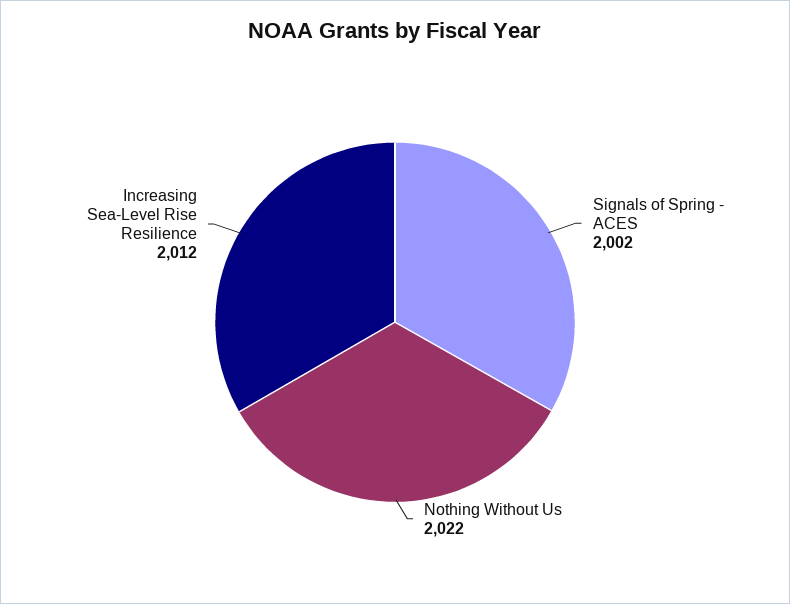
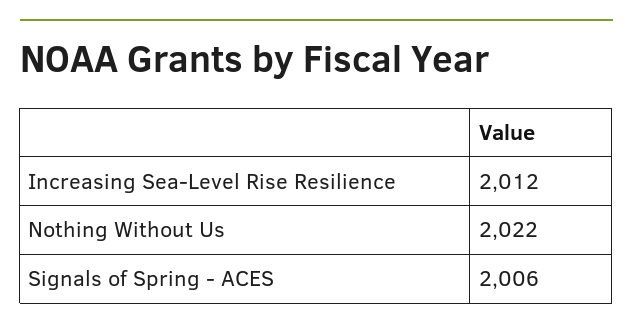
Signals of Spring - ACES: 2002 -> 2006

